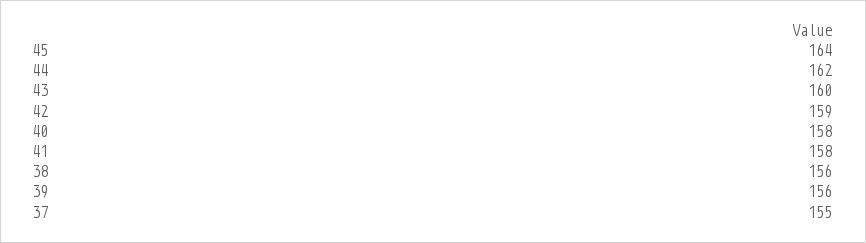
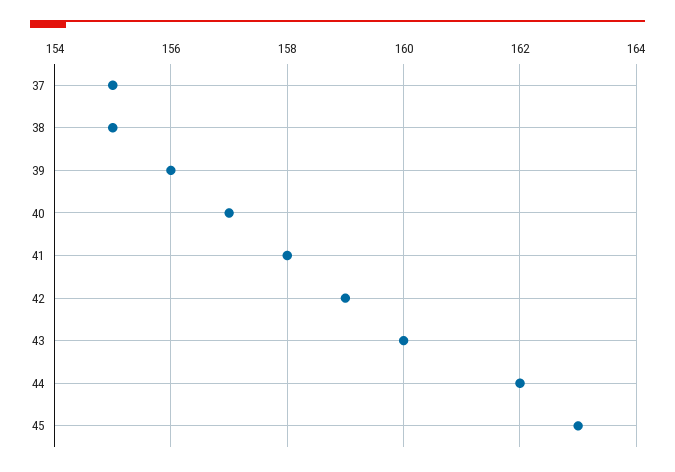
45: 164 -> 163
40: 158 -> 157
38: 156 -> 155

